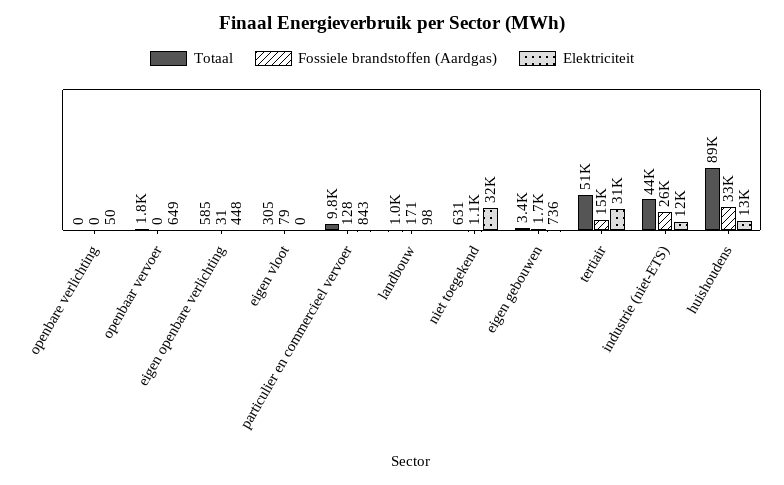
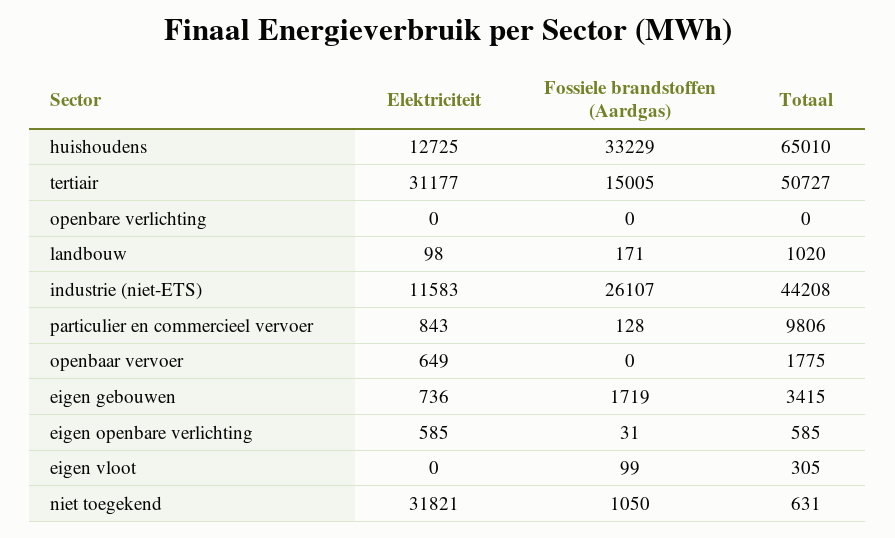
Elektriciteit, openbare verlichting: 50 -> 0
Elektriciteit, eigen openbare verlichting: 448 -> 585
Fossiele brandstoffen (Aardgas), eigen vloot: 79 -> 99
Totaal, huishoudens: 89000 -> 65010

